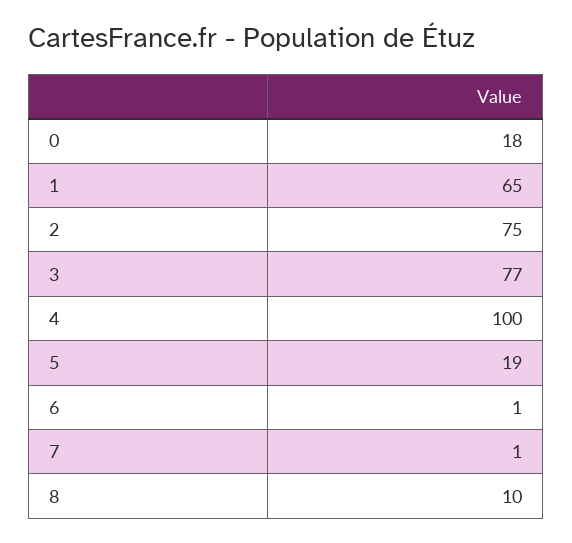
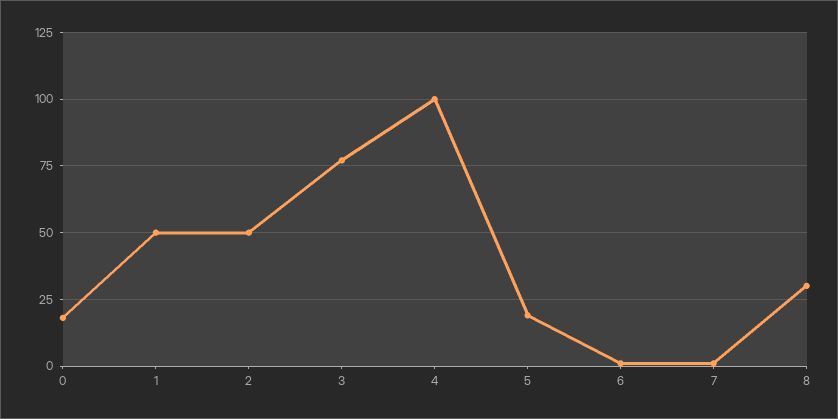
1: 65 -> 50
2: 75 -> 50
8: 10 -> 30

